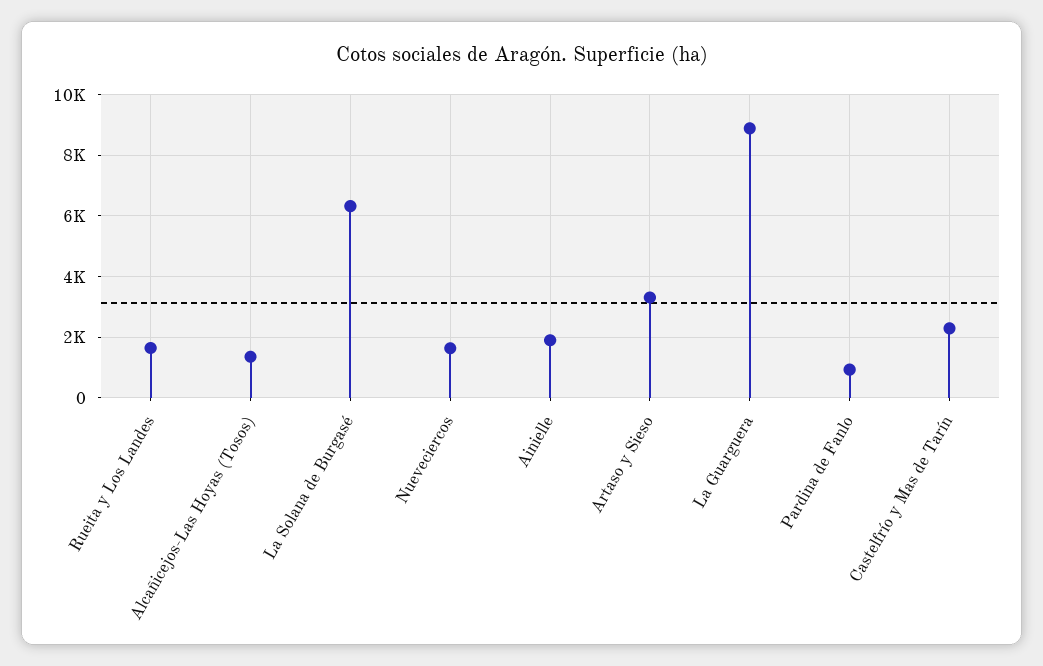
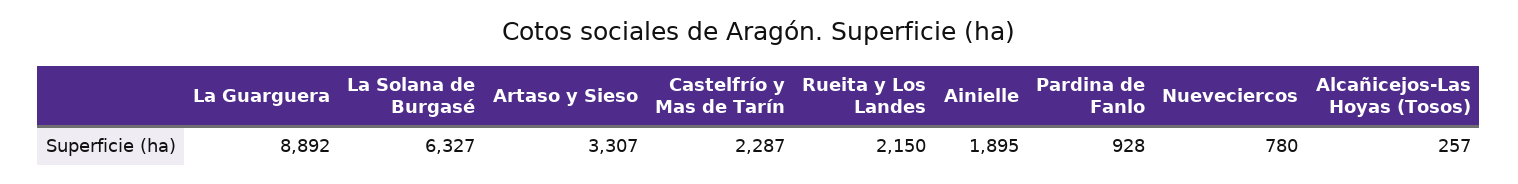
Rueita y Los Landes: 1600 -> 2150
Alcañicejos-Las Hoyas (Tosos): 1400 -> 257
Nueveciercos: 1600 -> 780

